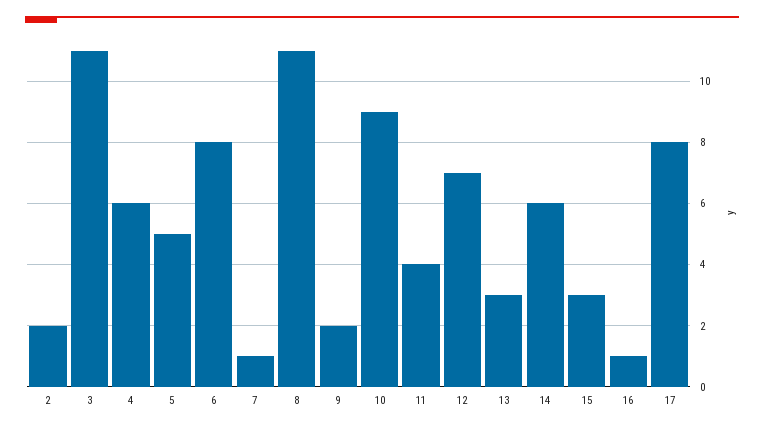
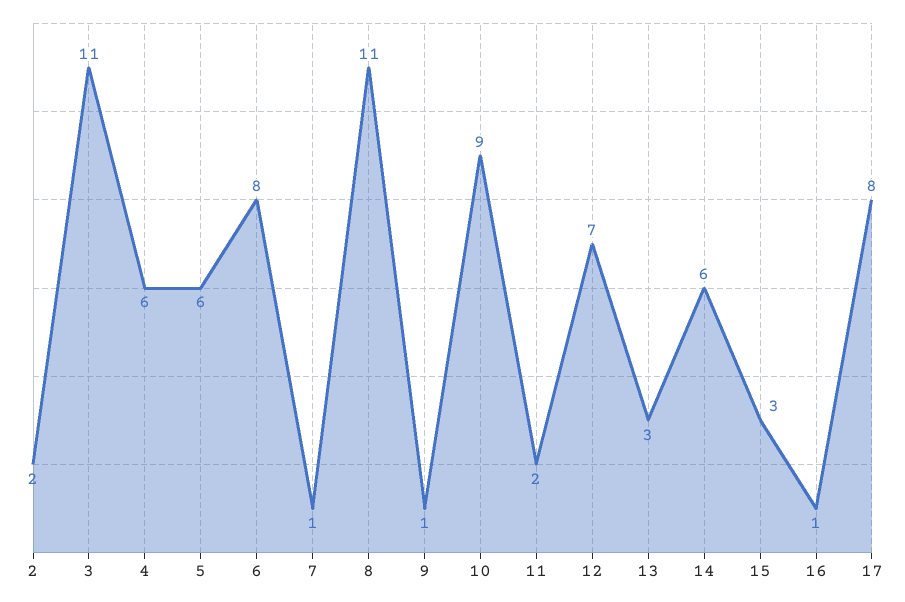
5: 5 -> 6
9: 2 -> 1
11: 4 -> 2

